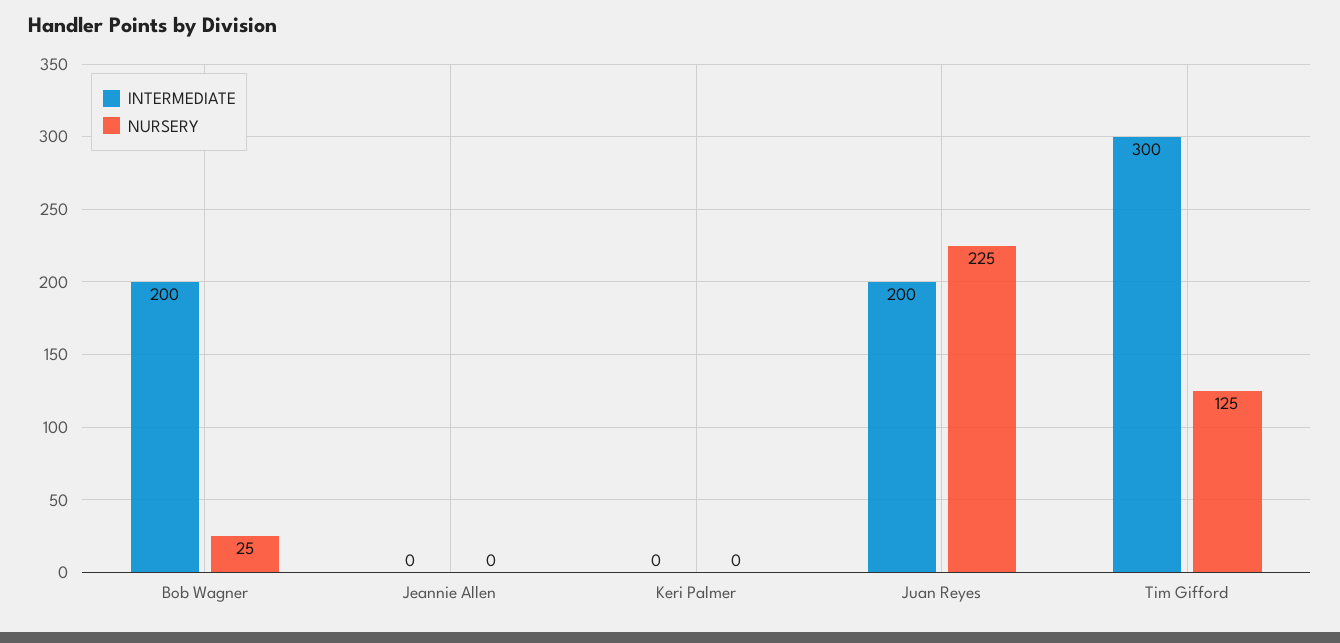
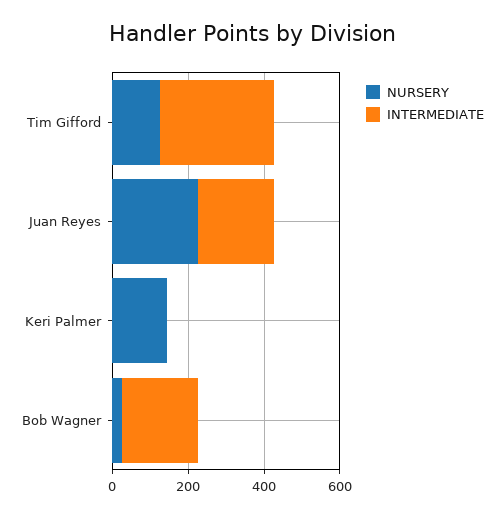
INTERMEDIATE, Jeannie Allen: 0 -> none
NURSERY, Jeannie Allen: 0 -> none
NURSERY, Keri Palmer: 0 -> 150

